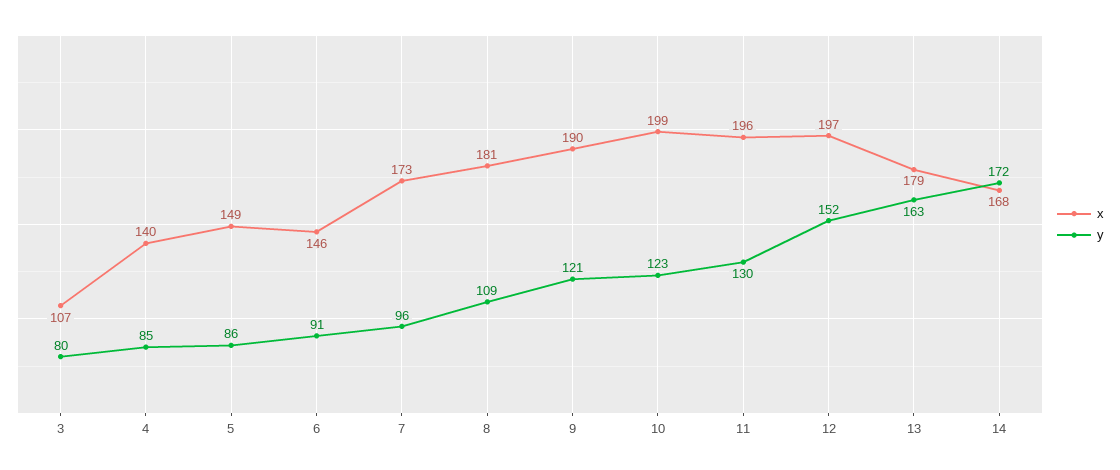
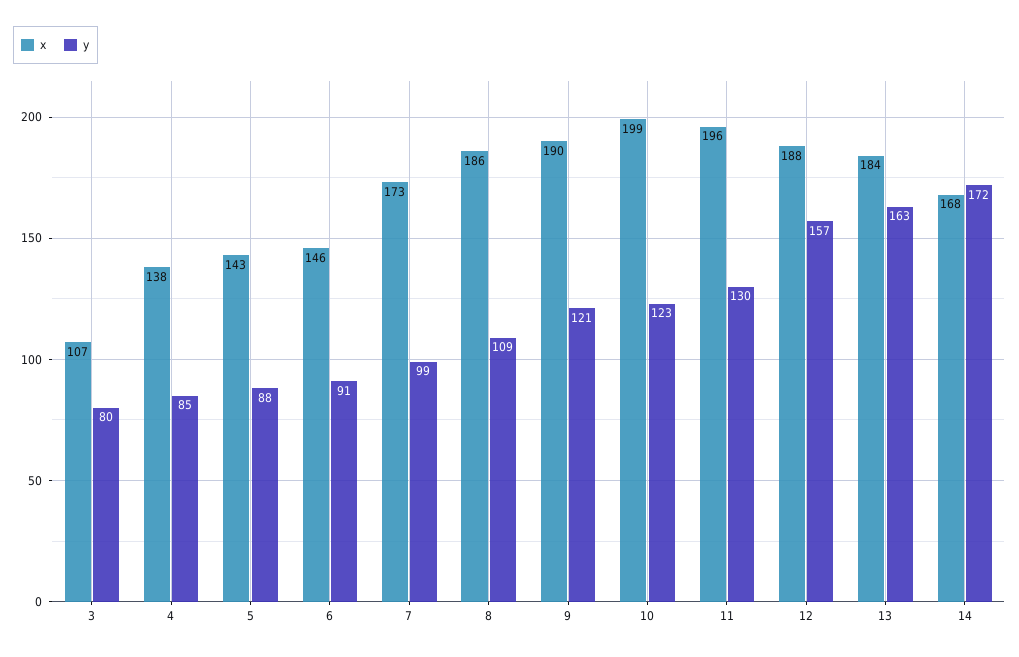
x, 4: 140 -> 138
x, 5: 149 -> 143
y, 5: 86 -> 88
y, 7: 96 -> 99
x, 8: 181 -> 186
x, 12: 197 -> 188
y, 12: 152 -> 157
x, 13: 179 -> 184

